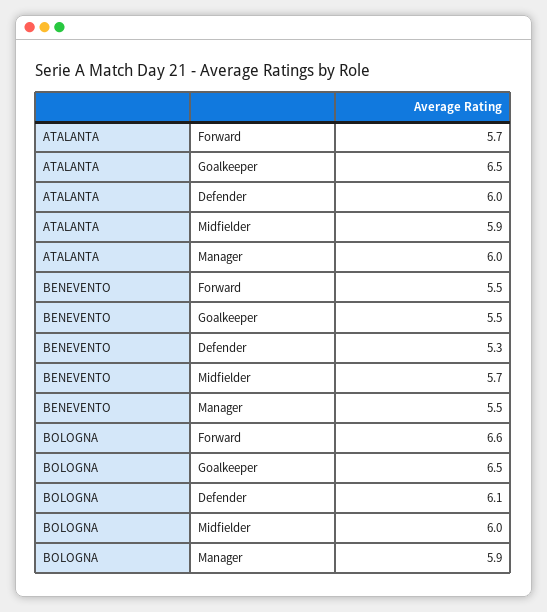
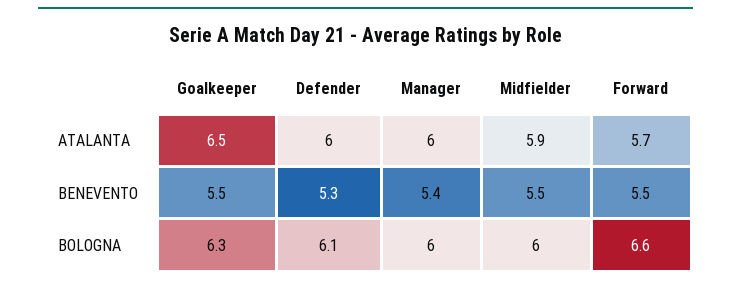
BENEVENTO, Midfielder: 5.7 -> 5.5
BENEVENTO, Manager: 5.5 -> 5.4
BOLOGNA, Goalkeeper: 6.5 -> 6.3
BOLOGNA, Manager: 5.9 -> 6

